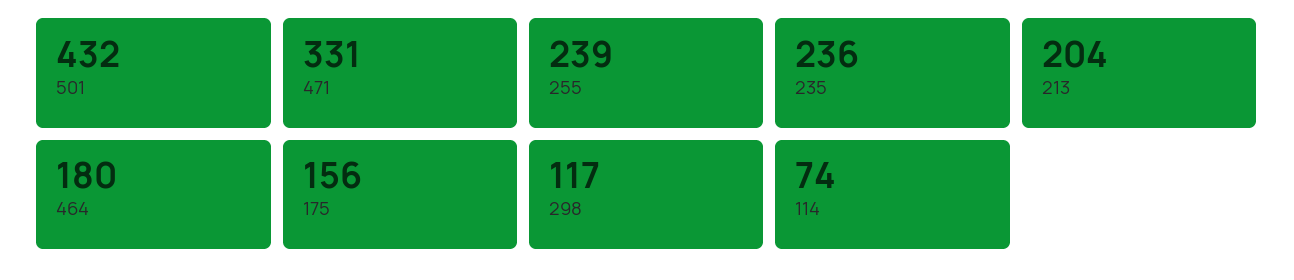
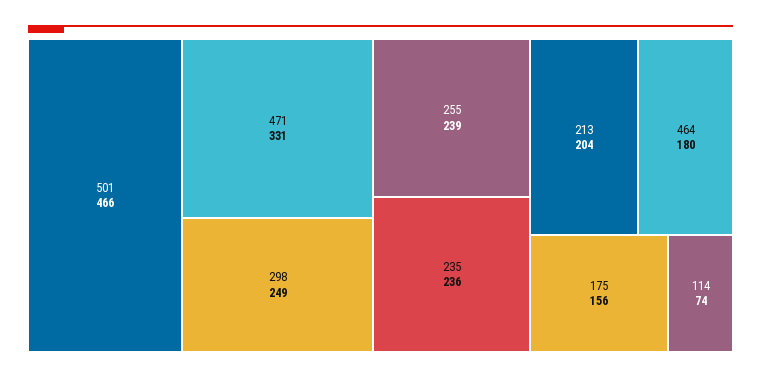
501: 432 -> 466
298: 117 -> 249

